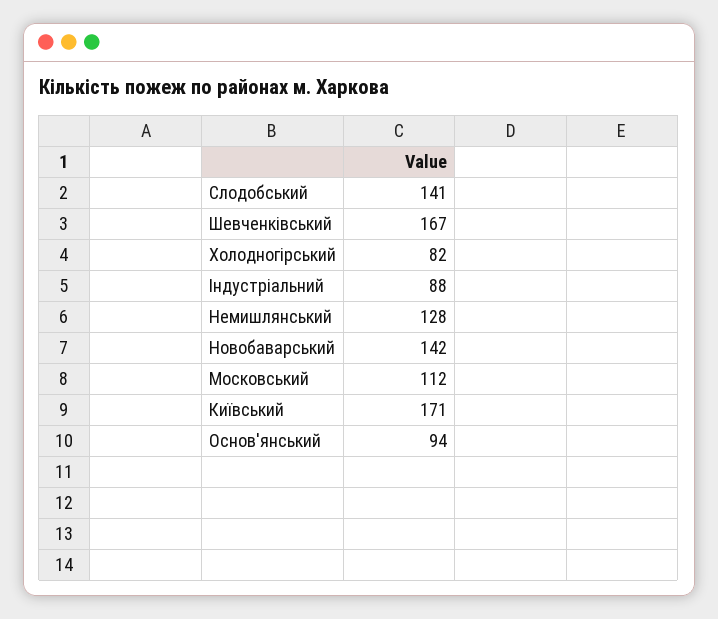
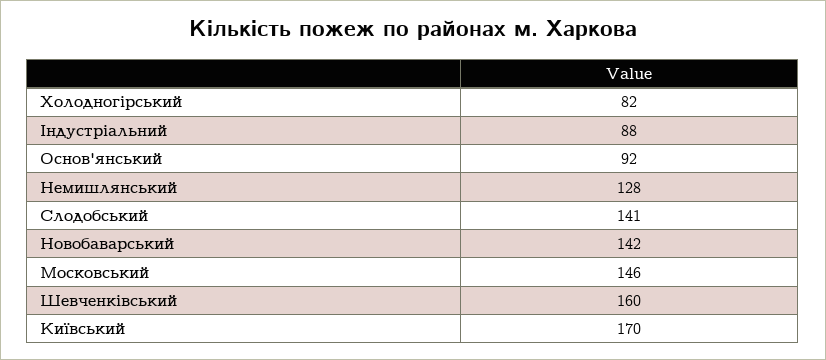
Шевченківський: 167 -> 160
Московський: 112 -> 146
Київський: 171 -> 170
Основ'янський: 94 -> 92

